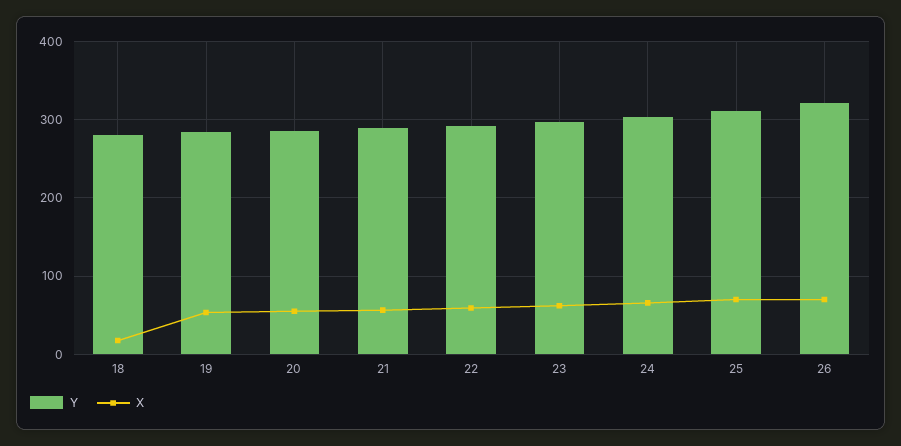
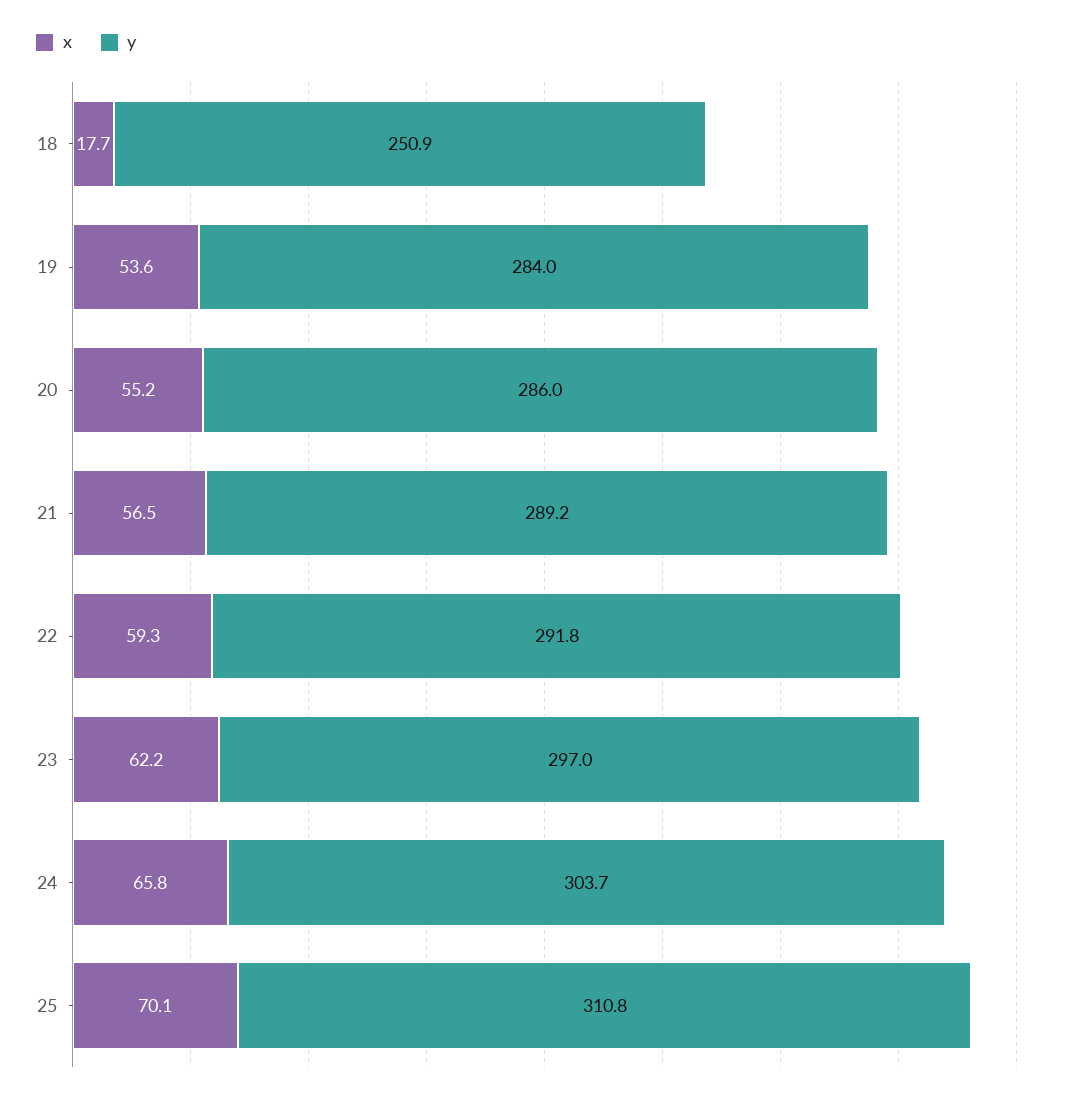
Y, 18: 280 -> 250.9
Y, 26: 320 -> none
X, 26: 70 -> none

